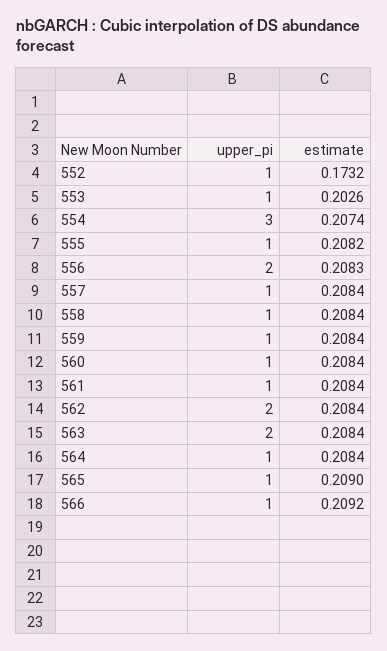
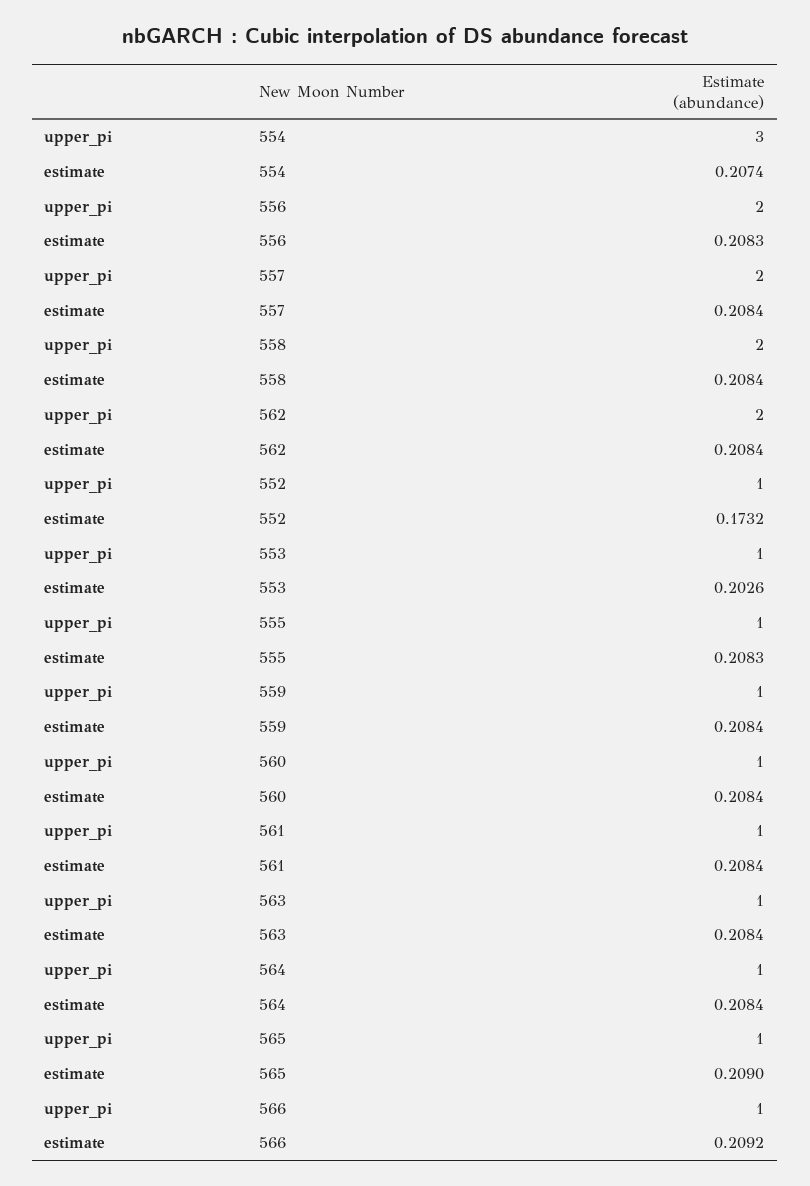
estimate, 555: 0.2082 -> 0.2083
upper_pi, 557: 1 -> 2
upper_pi, 558: 1 -> 2
upper_pi, 563: 2 -> 1

